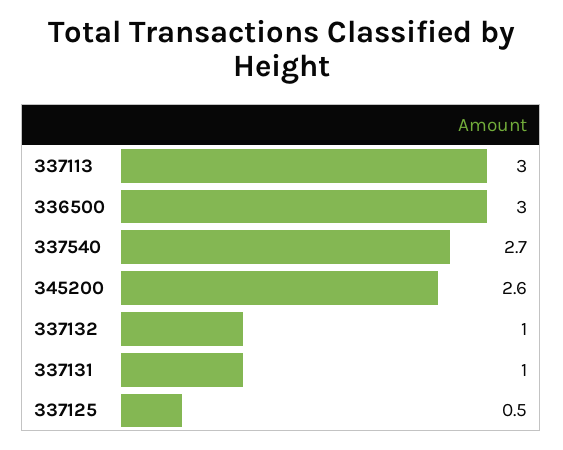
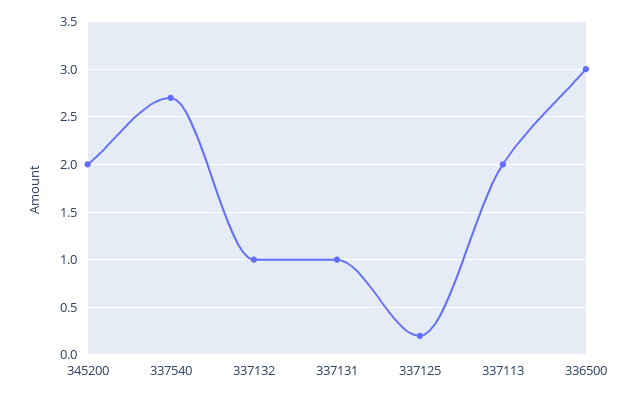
337113: 3 -> 2
345200: 2.6 -> 2
337125: 0.5 -> 0.2

